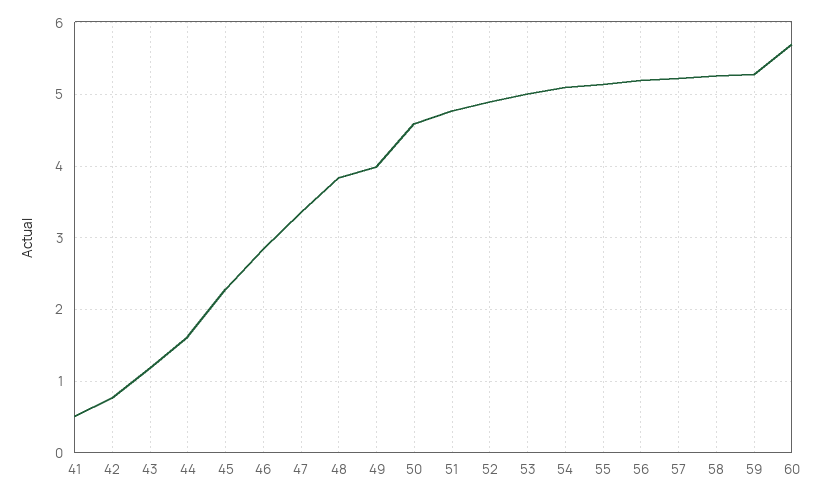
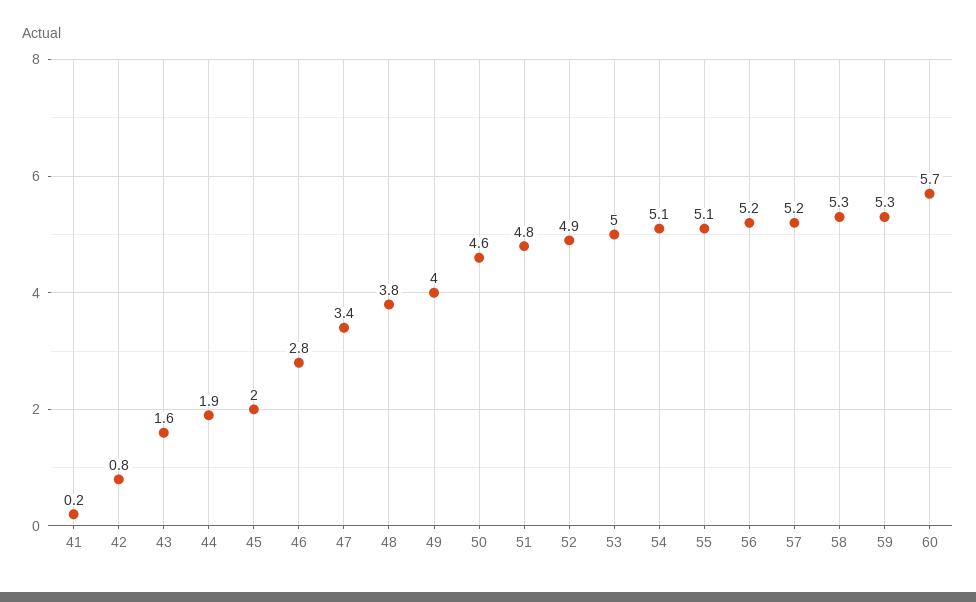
41: 0.5 -> 0.2
43: 1.2 -> 1.6
44: 1.6 -> 1.9
45: 2.3 -> 2

